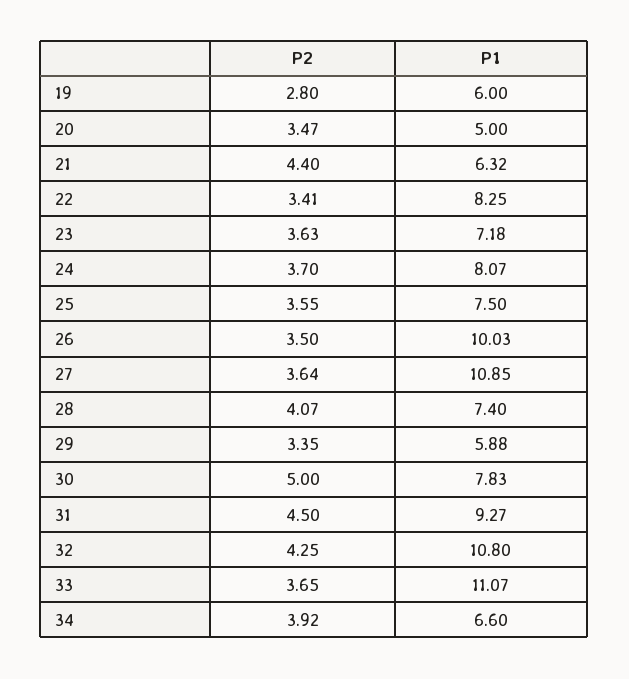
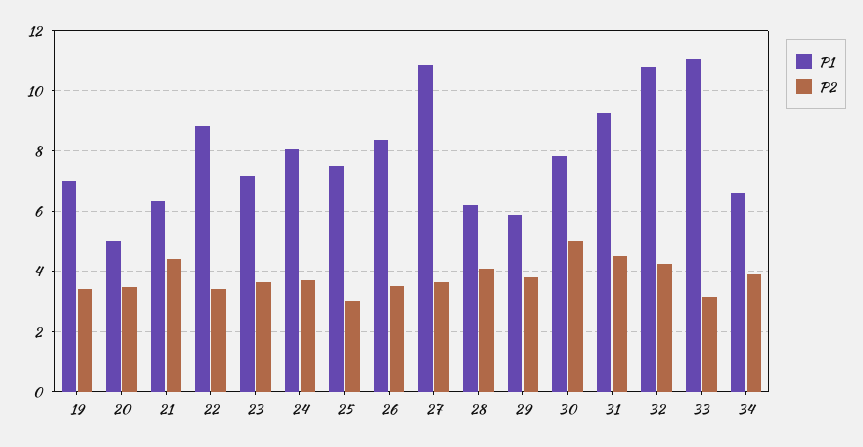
P2, 19: 2.8 -> 3.4
P1, 19: 6 -> 7
P1, 22: 8.25 -> 8.8
P2, 25: 3.55 -> 3
P1, 26: 10.03 -> 8.4
P1, 28: 7.4 -> 6.2
P2, 29: 3.35 -> 3.8
P2, 33: 3.65 -> 3.2

